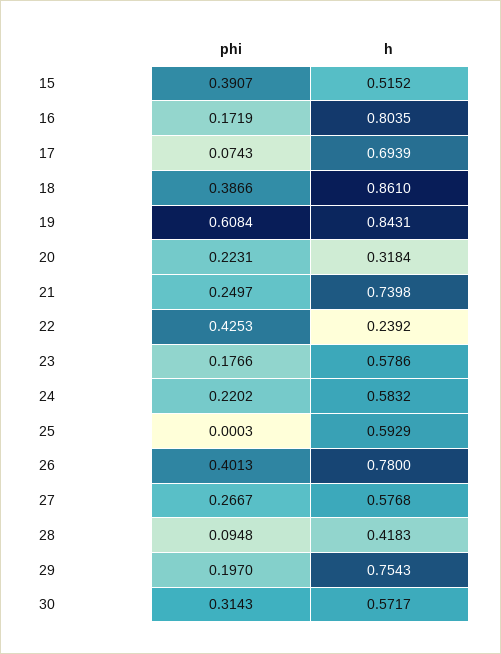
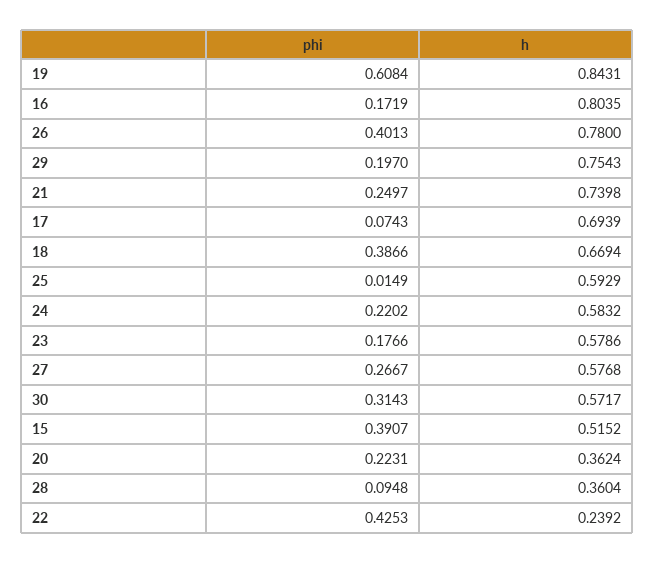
h, 18: 0.861 -> 0.6694
h, 20: 0.3184 -> 0.3624
phi, 25: 0.0003 -> 0.0149
h, 28: 0.4183 -> 0.3604

